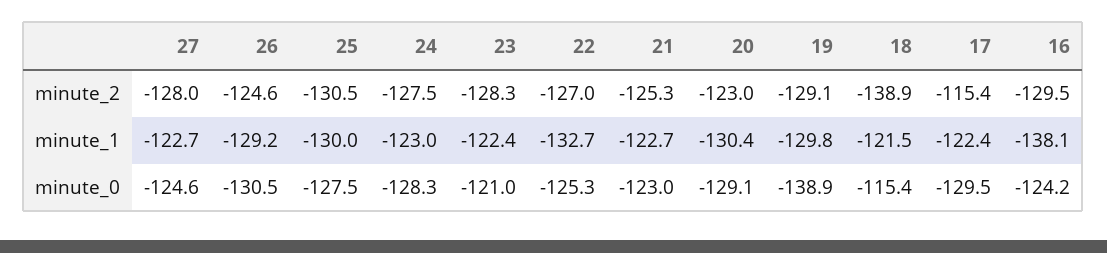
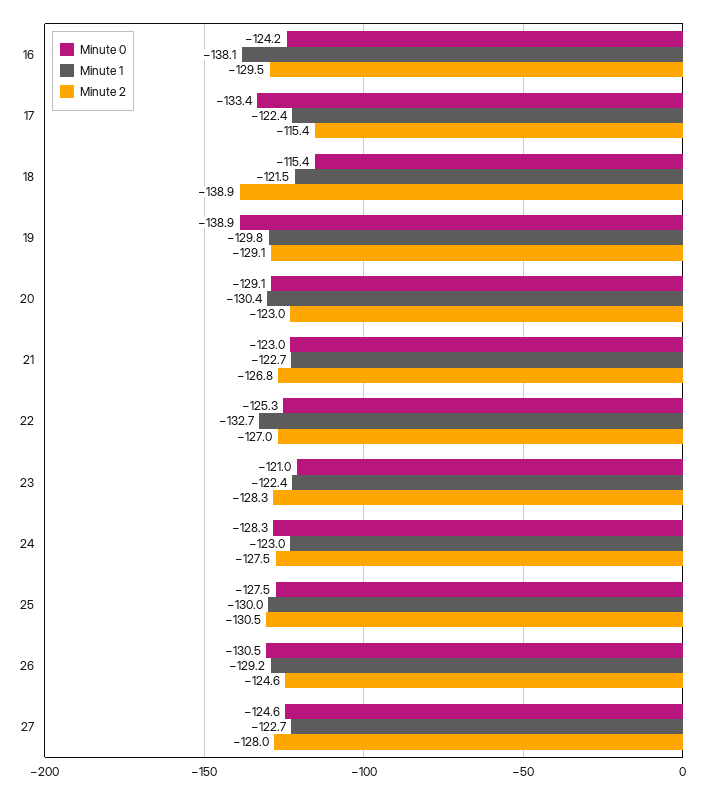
minute_2, 21: -125.3 -> -126.8
minute_0, 17: -129.5 -> -133.4

